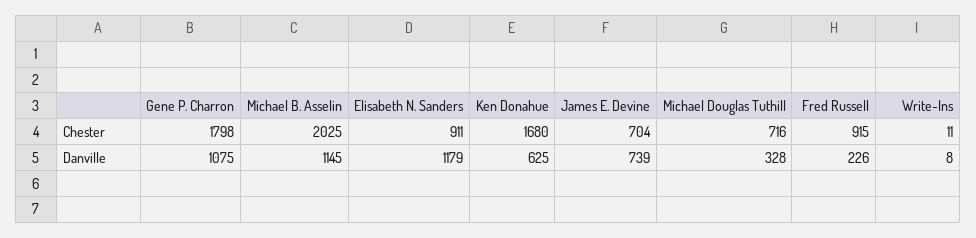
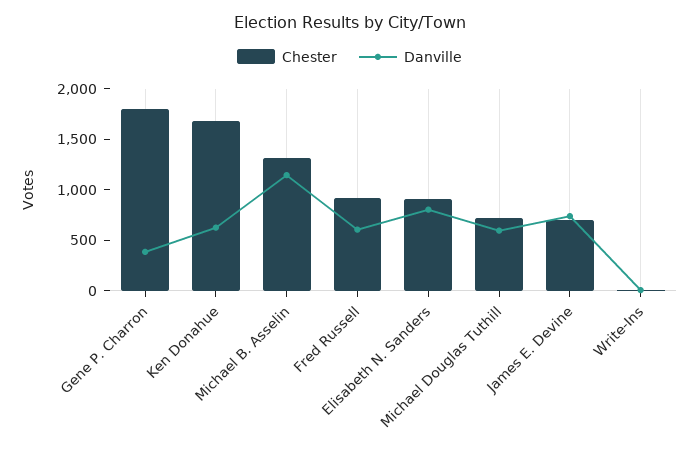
Chester, Michael B. Asselin: 2025 -> 1300
Danville, Gene P. Charron: 1075 -> 400
Danville, Elisabeth N. Sanders: 1179 -> 800
Danville, Michael Douglas Tuthill: 328 -> 600
Danville, Fred Russell: 226 -> 600

